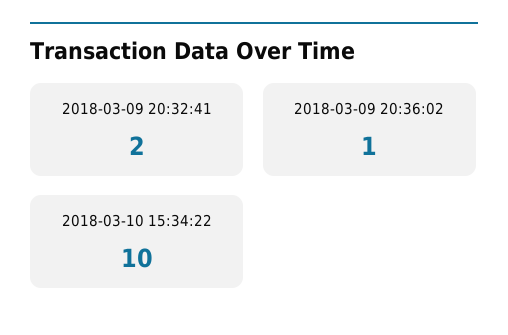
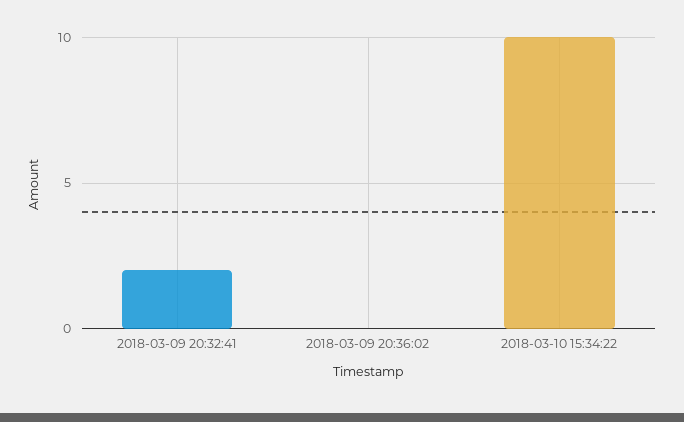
2018-03-09 20:36:02: 1 -> 0

